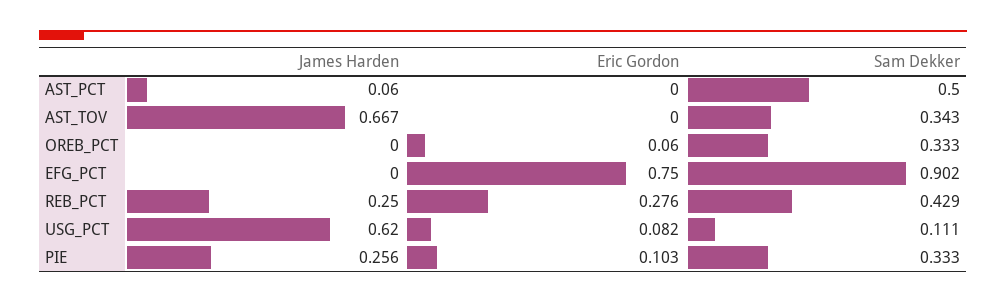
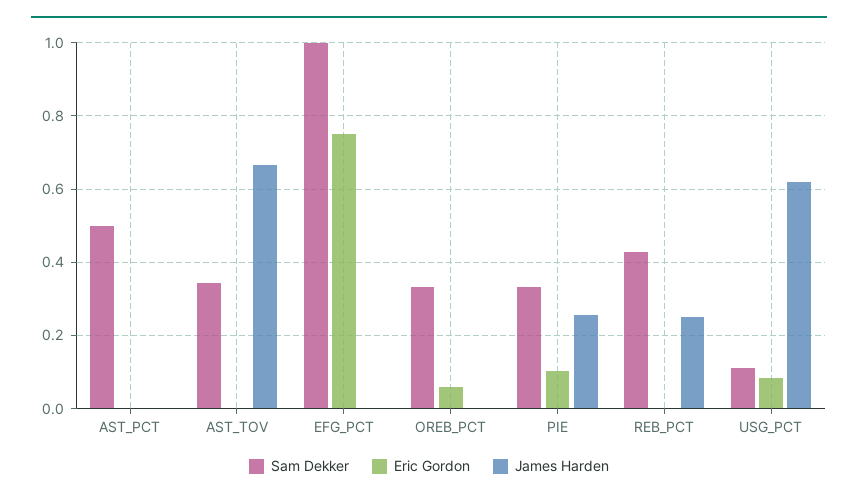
James Harden, AST_PCT: 0.06 -> 0
Sam Dekker, EFG_PCT: 0.902 -> 1
Eric Gordon, REB_PCT: 0.276 -> 0

